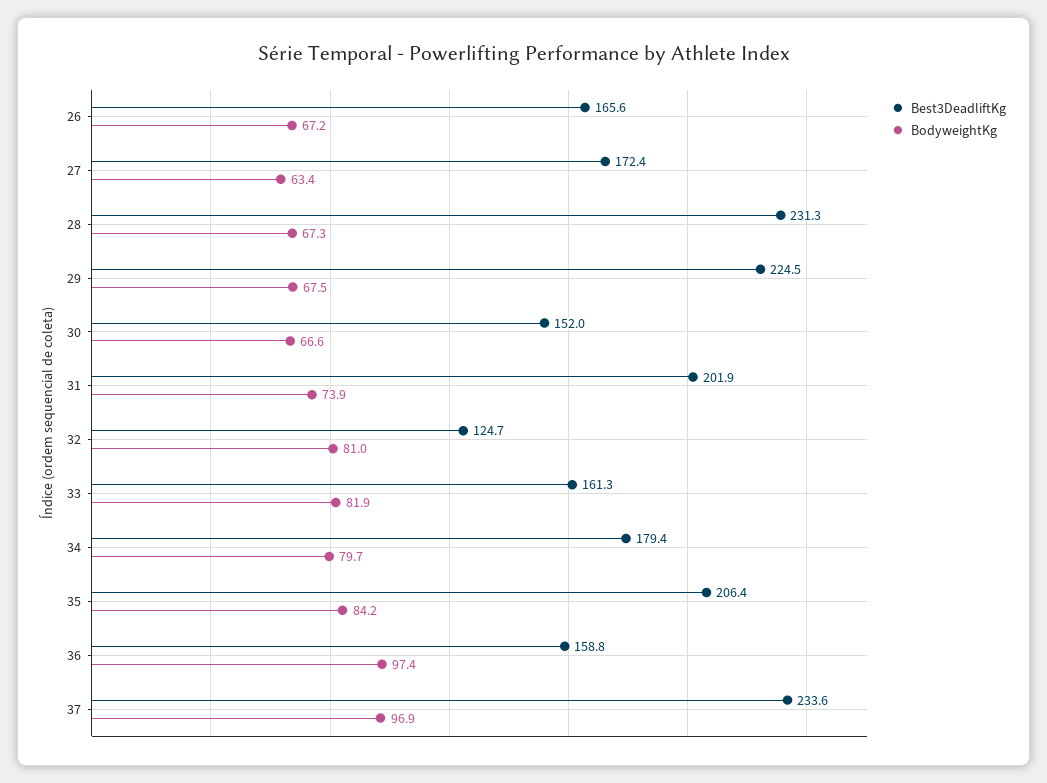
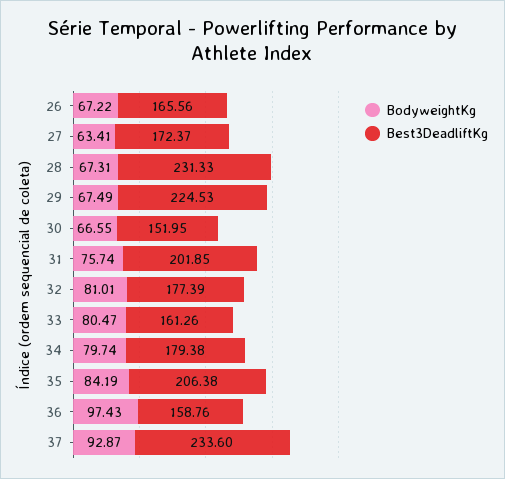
BodyweightKg, 31: 73.9 -> 75.74
Best3DeadliftKg, 32: 124.7 -> 177.39
BodyweightKg, 33: 81.9 -> 80.47
BodyweightKg, 37: 96.9 -> 92.87

